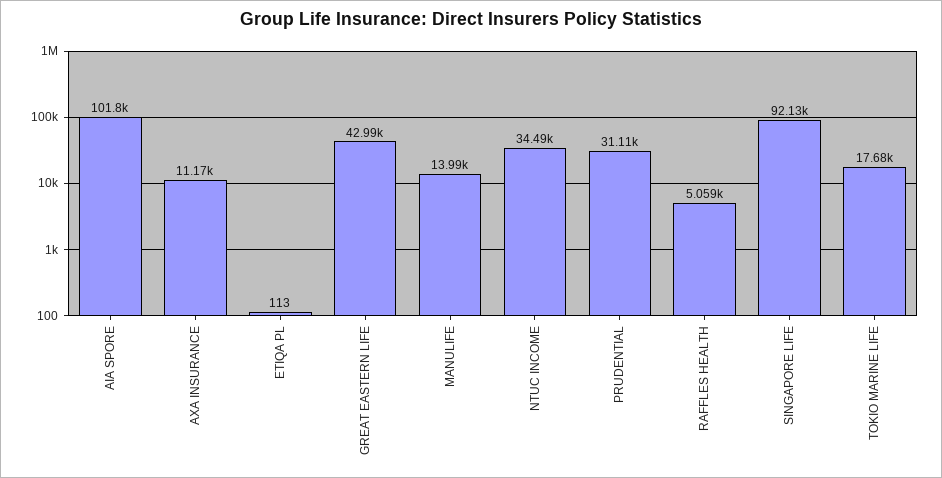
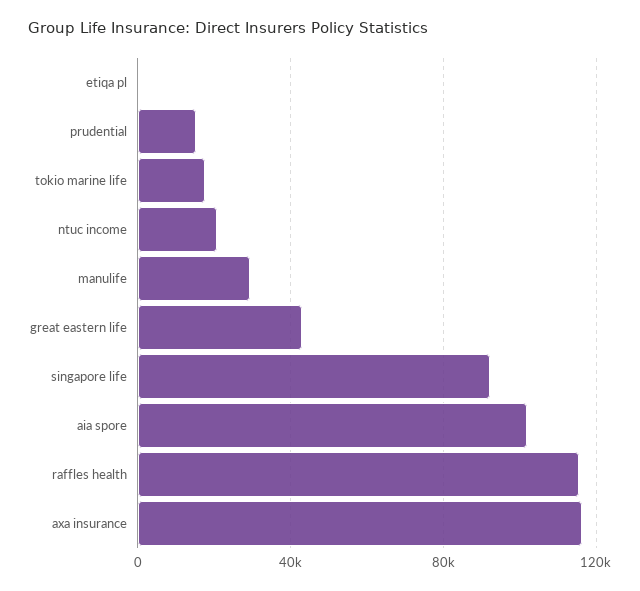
AXA INSURANCE: 11170 -> 115000
MANULIFE: 13990 -> 30000
NTUC INCOME: 34490 -> 20000
PRUDENTIAL: 31110 -> 15000
RAFFLES HEALTH: 5059 -> 115000

